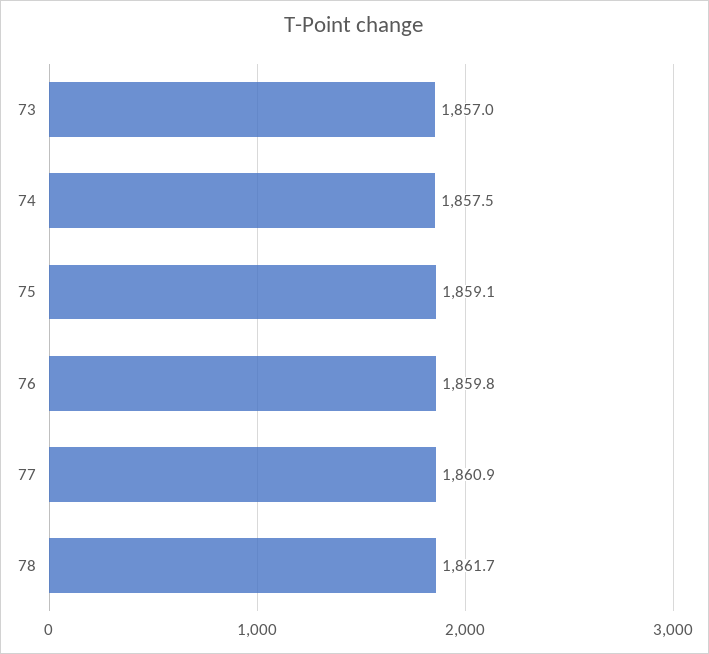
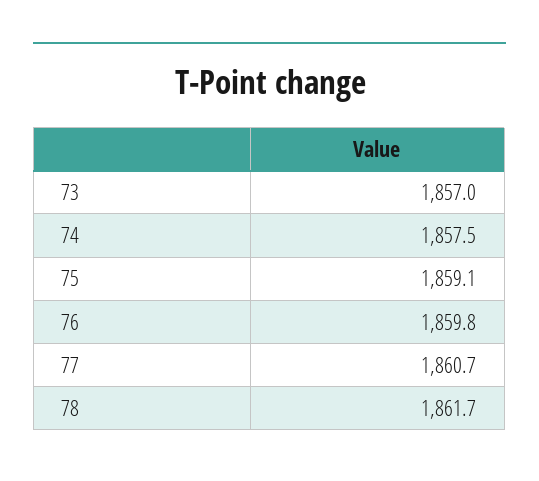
77: 1860.9 -> 1860.7

